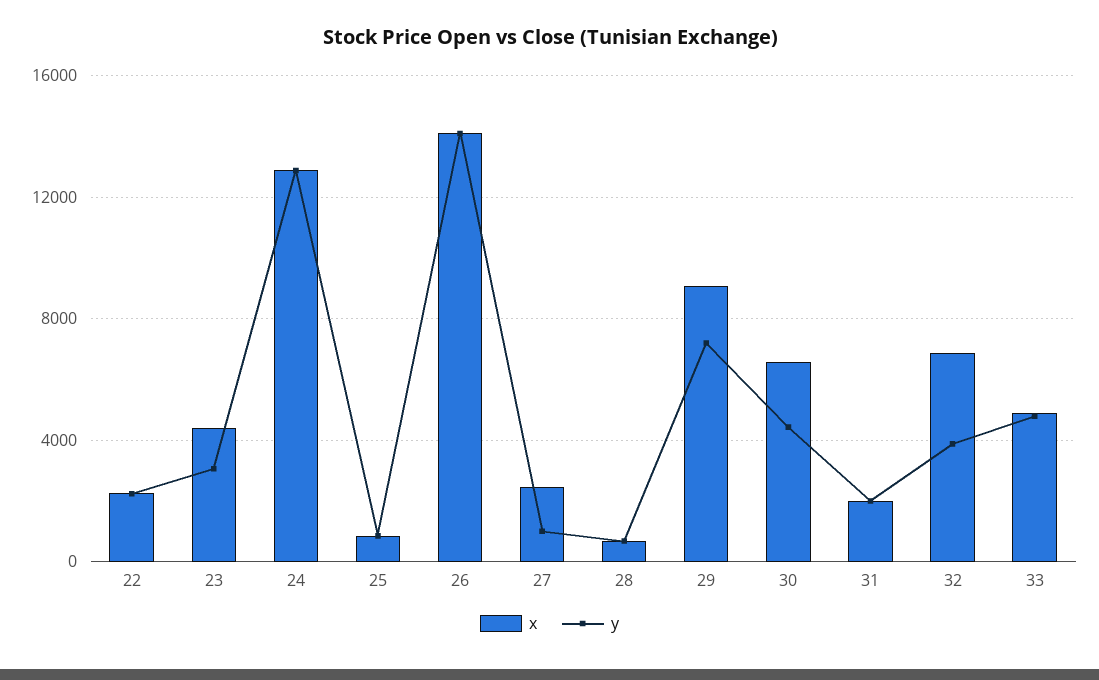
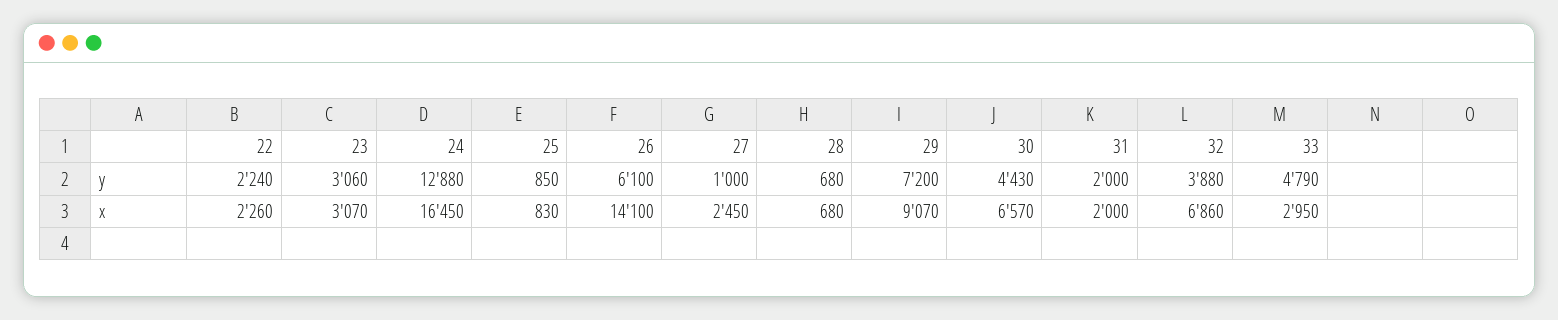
x, 23: 4500 -> 3070
x, 24: 13000 -> 16450
y, 26: 14000 -> 6100
x, 33: 5000 -> 2950

